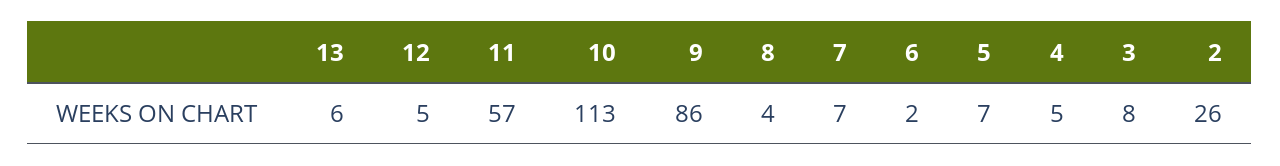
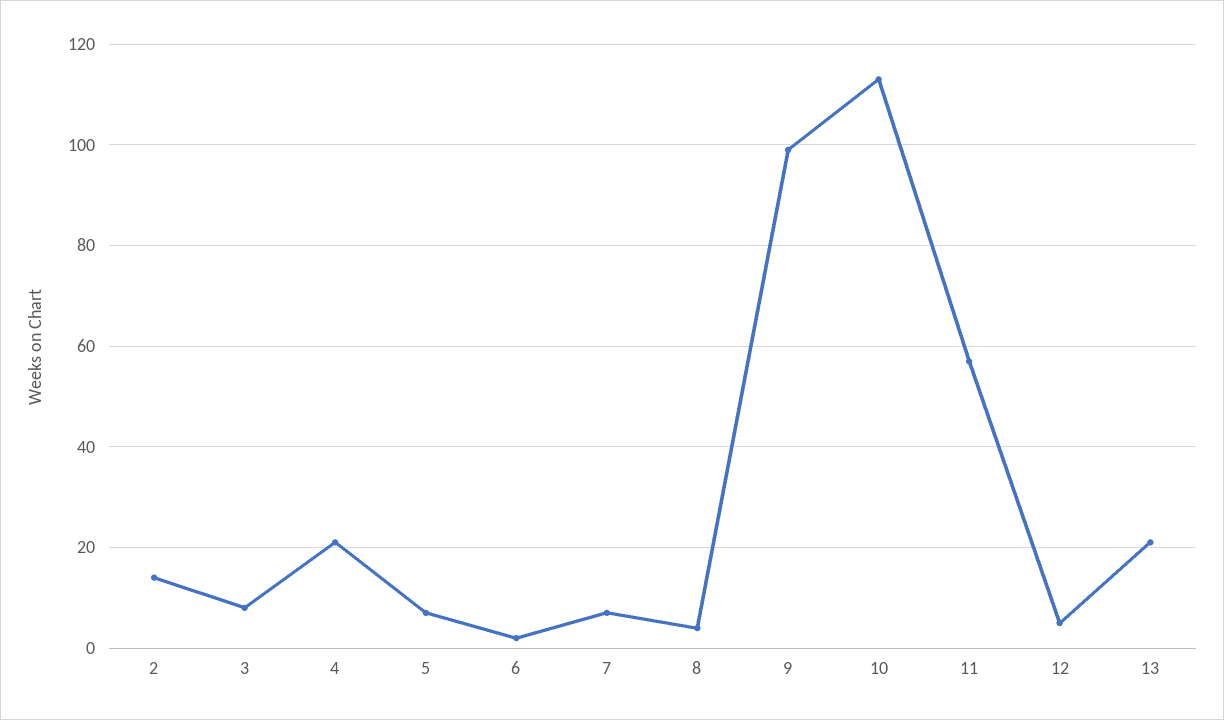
13: 6 -> 20
9: 86 -> 100
4: 5 -> 20
2: 26 -> 15

